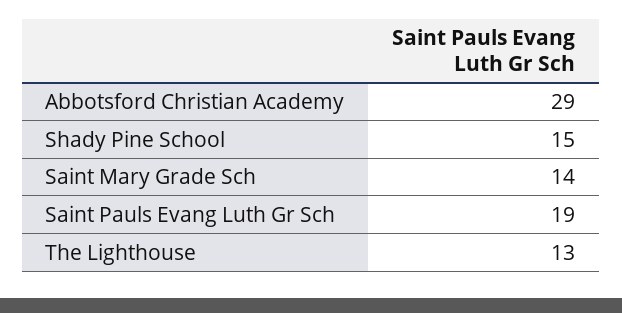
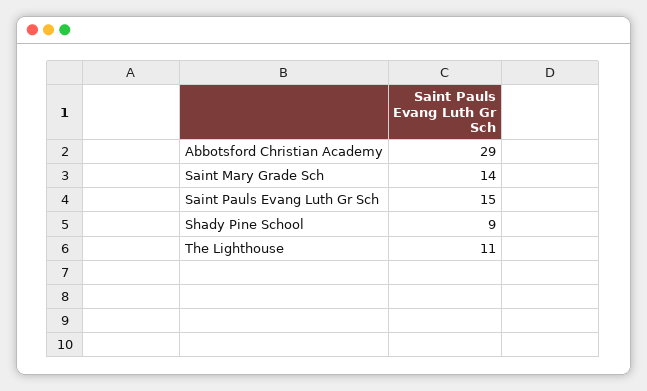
Shady Pine School: 15 -> 9
Saint Pauls Evang Luth Gr Sch: 19 -> 15
The Lighthouse: 13 -> 11

